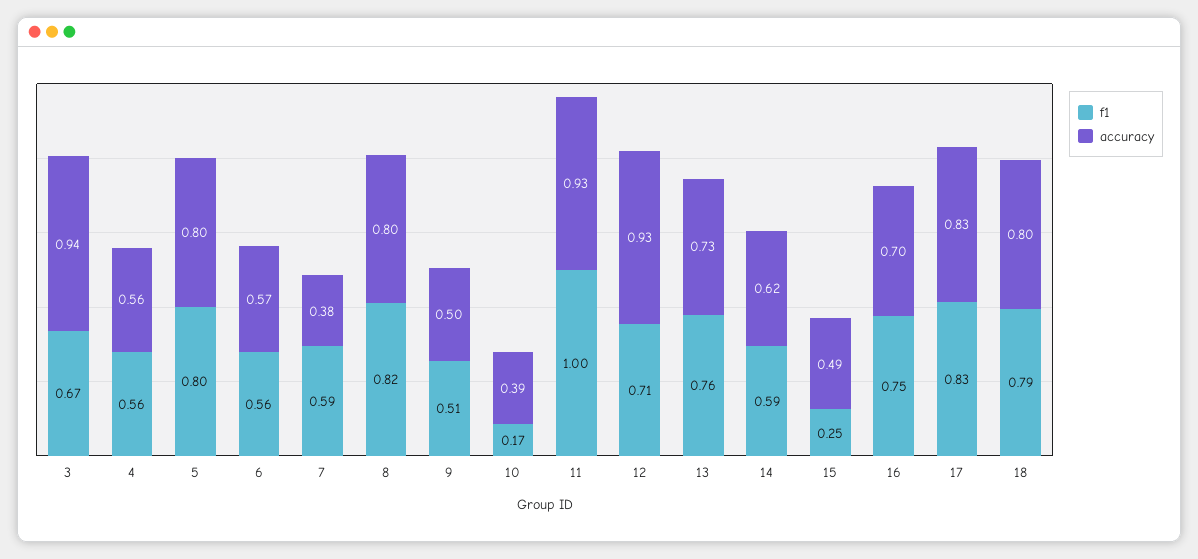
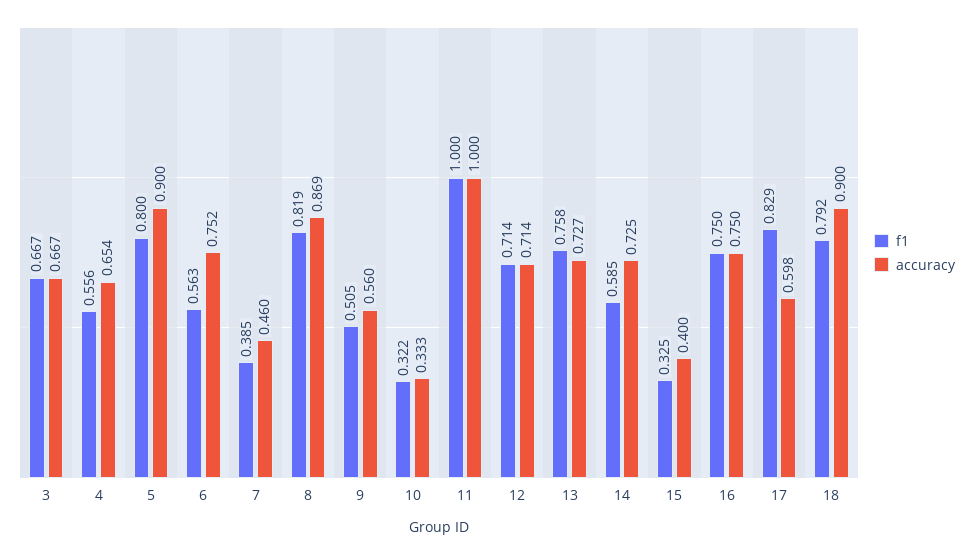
accuracy, 3: 0.94 -> 0.667
accuracy, 4: 0.56 -> 0.654
accuracy, 5: 0.8 -> 0.9
accuracy, 6: 0.57 -> 0.752
f1, 7: 0.59 -> 0.385
accuracy, 7: 0.38 -> 0.46
accuracy, 8: 0.8 -> 0.869
accuracy, 9: 0.5 -> 0.56
f1, 10: 0.17 -> 0.322
accuracy, 10: 0.39 -> 0.333
accuracy, 11: 0.93 -> 1
accuracy, 12: 0.93 -> 0.714
accuracy, 14: 0.62 -> 0.725
f1, 15: 0.25 -> 0.325
accuracy, 15: 0.49 -> 0.4
accuracy, 16: 0.7 -> 0.75
accuracy, 17: 0.83 -> 0.598
accuracy, 18: 0.8 -> 0.9

